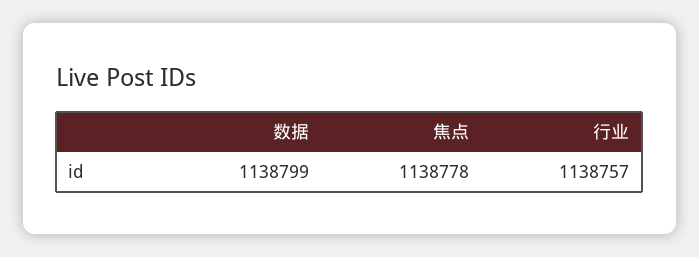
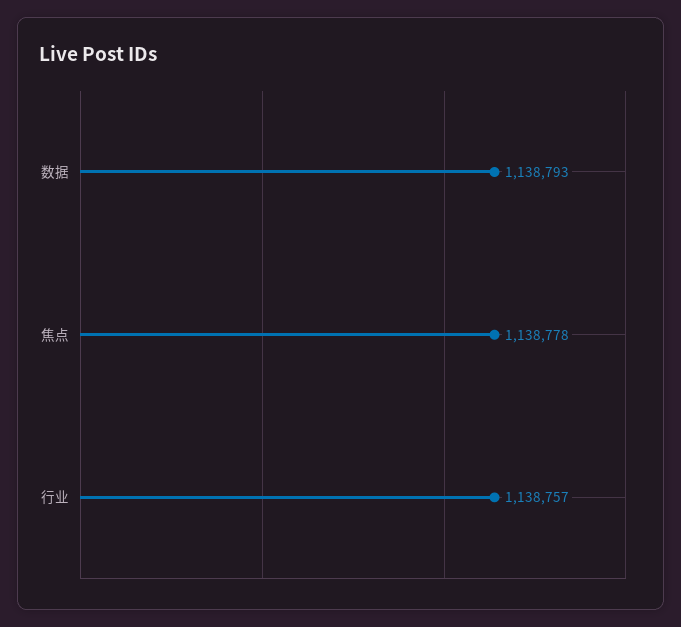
数据: 1138799 -> 1138793

